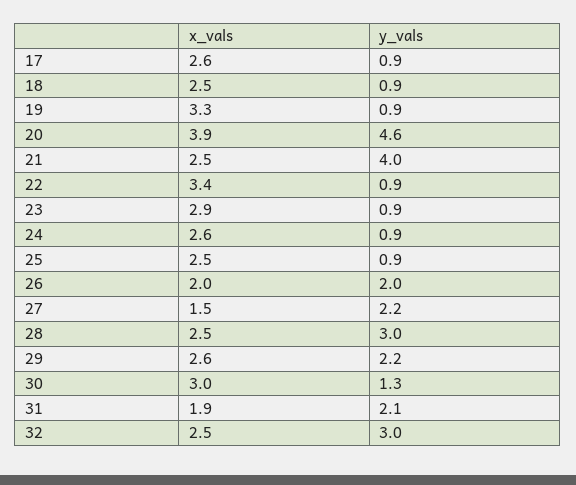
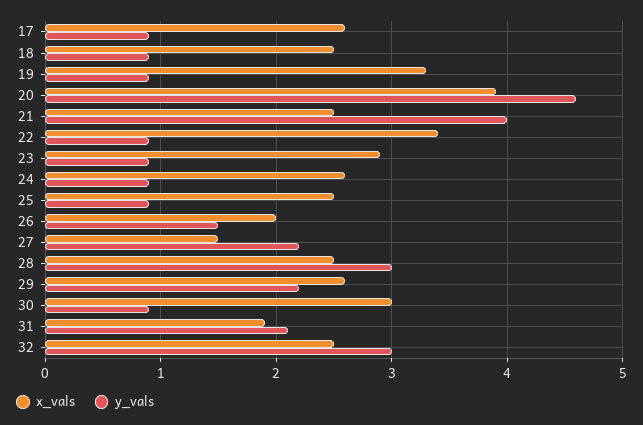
y_vals, 26: 2 -> 1.5
y_vals, 30: 1.3 -> 0.9

